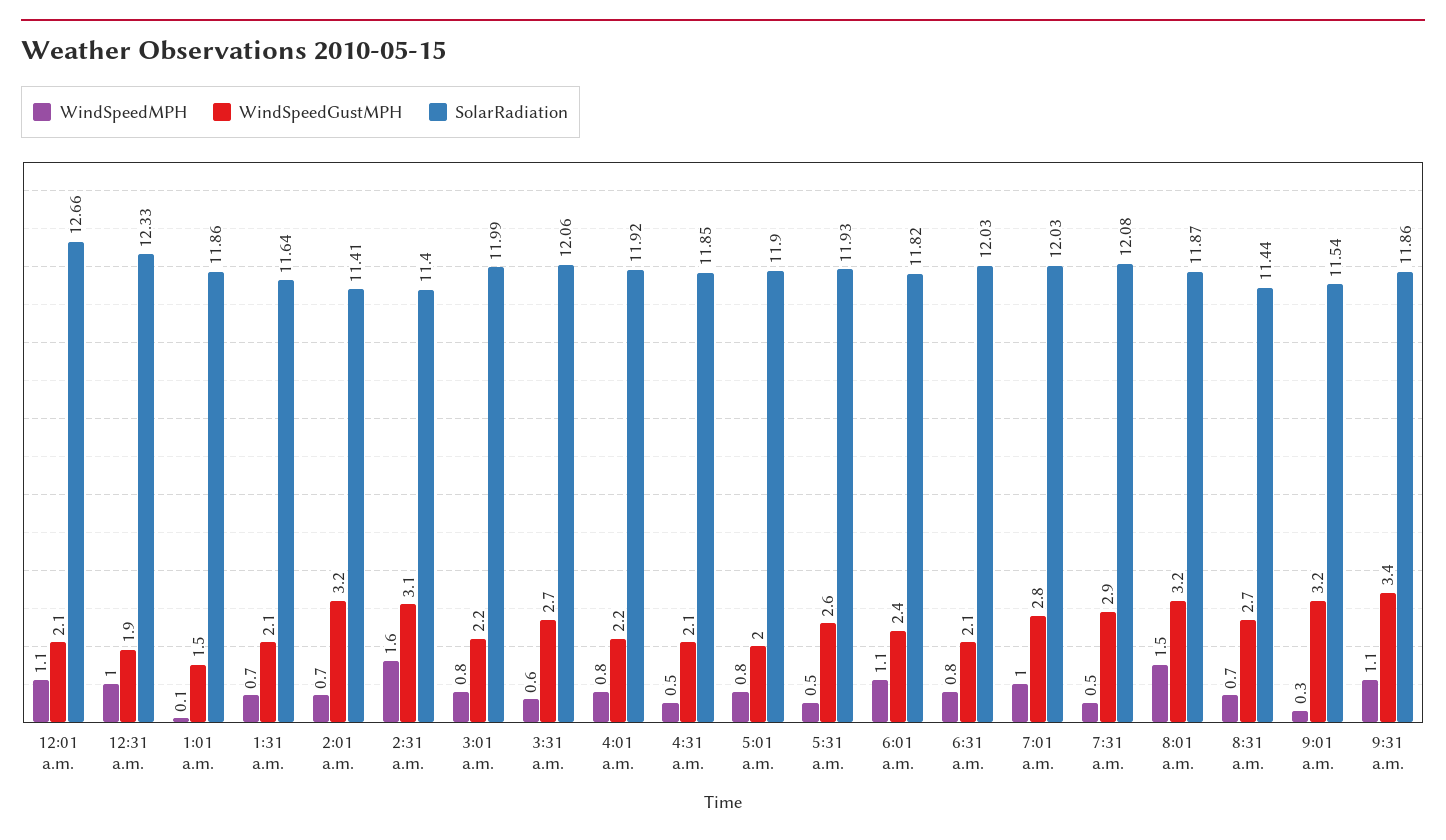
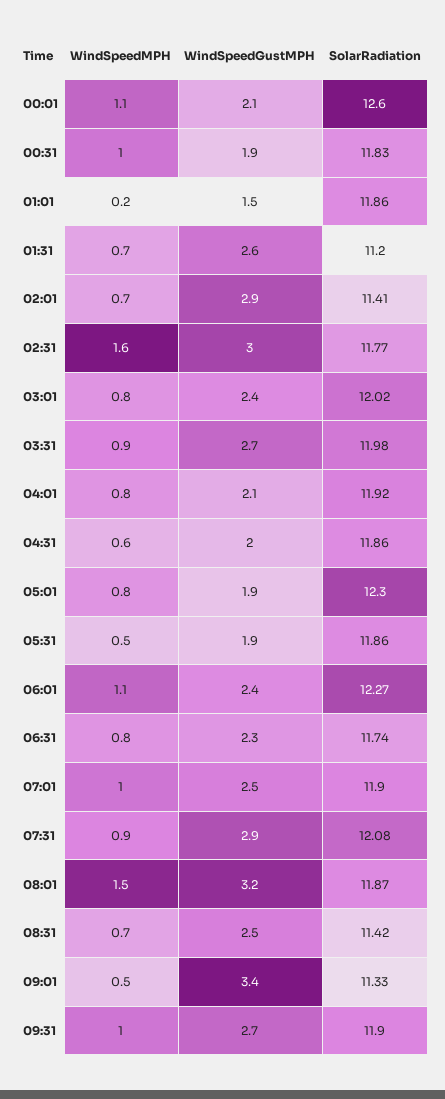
SolarRadiation, 12:01 a.m.: 12.66 -> 12.6
SolarRadiation, 12:31 a.m.: 12.33 -> 11.83
WindSpeedMPH, 1:01 a.m.: 0.1 -> 0.2
WindSpeedGustMPH, 1:31 a.m.: 2.1 -> 2.6
SolarRadiation, 1:31 a.m.: 11.64 -> 11.2
WindSpeedGustMPH, 2:01 a.m.: 3.2 -> 2.9
WindSpeedGustMPH, 2:31 a.m.: 3.1 -> 3
SolarRadiation, 2:31 a.m.: 11.4 -> 11.77
WindSpeedGustMPH, 3:01 a.m.: 2.2 -> 2.4
SolarRadiation, 3:01 a.m.: 11.99 -> 12.02
WindSpeedMPH, 3:31 a.m.: 0.6 -> 0.9
SolarRadiation, 3:31 a.m.: 12.06 -> 11.98
WindSpeedGustMPH, 4:01 a.m.: 2.2 -> 2.1
WindSpeedMPH, 4:31 a.m.: 0.5 -> 0.6
WindSpeedGustMPH, 4:31 a.m.: 2.1 -> 2
SolarRadiation, 4:31 a.m.: 11.85 -> 11.86
WindSpeedGustMPH, 5:01 a.m.: 2 -> 1.9
SolarRadiation, 5:01 a.m.: 11.9 -> 12.3
WindSpeedGustMPH, 5:31 a.m.: 2.6 -> 1.9
SolarRadiation, 5:31 a.m.: 11.93 -> 11.86
SolarRadiation, 6:01 a.m.: 11.82 -> 12.27
WindSpeedGustMPH, 6:31 a.m.: 2.1 -> 2.3
SolarRadiation, 6:31 a.m.: 12.03 -> 11.74
WindSpeedGustMPH, 7:01 a.m.: 2.8 -> 2.5
SolarRadiation, 7:01 a.m.: 12.03 -> 11.9
WindSpeedMPH, 7:31 a.m.: 0.5 -> 0.9
WindSpeedGustMPH, 8:31 a.m.: 2.7 -> 2.5
SolarRadiation, 8:31 a.m.: 11.44 -> 11.42
WindSpeedMPH, 9:01 a.m.: 0.3 -> 0.5
WindSpeedGustMPH, 9:01 a.m.: 3.2 -> 3.4
SolarRadiation, 9:01 a.m.: 11.54 -> 11.33
WindSpeedMPH, 9:31 a.m.: 1.1 -> 1
WindSpeedGustMPH, 9:31 a.m.: 3.4 -> 2.7
SolarRadiation, 9:31 a.m.: 11.86 -> 11.9

